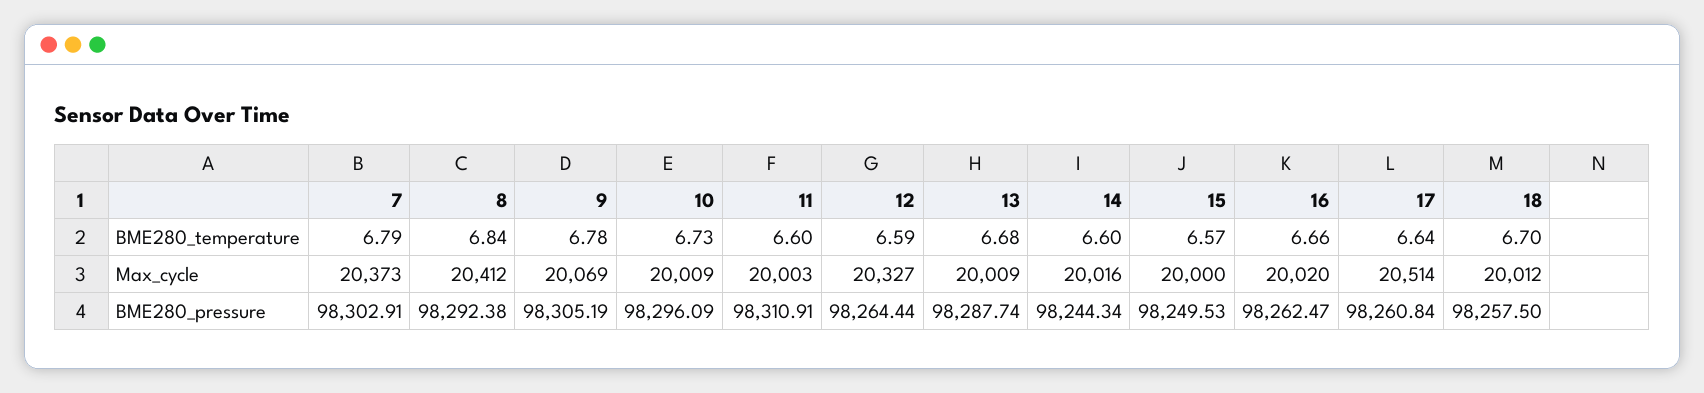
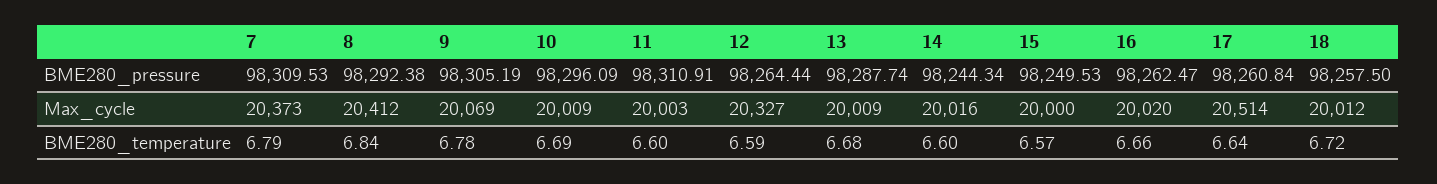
10, BME280_temperature: 6.73 -> 6.69
18, BME280_temperature: 6.7 -> 6.72
7, BME280_pressure: 98302.91 -> 98309.53

